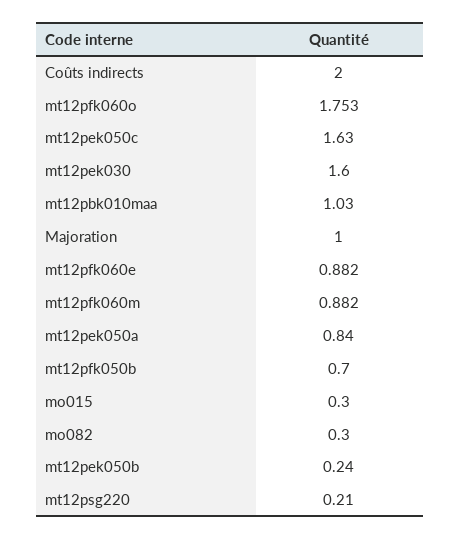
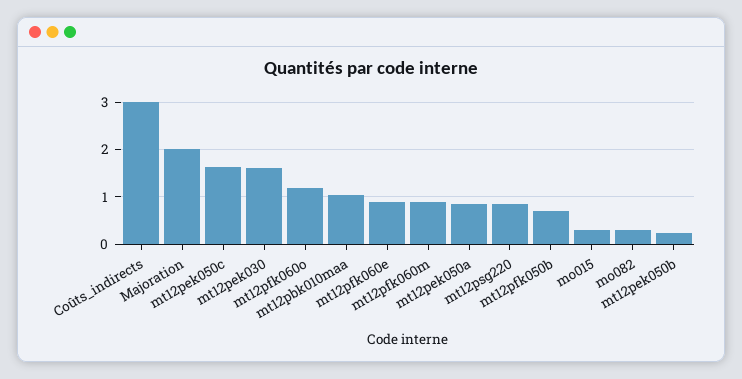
Coûts indirects: 2 -> 3
mt12pfk060o: 1.753 -> 1.2
Majoration: 1 -> 2
mt12psg220: 0.21 -> 0.8

